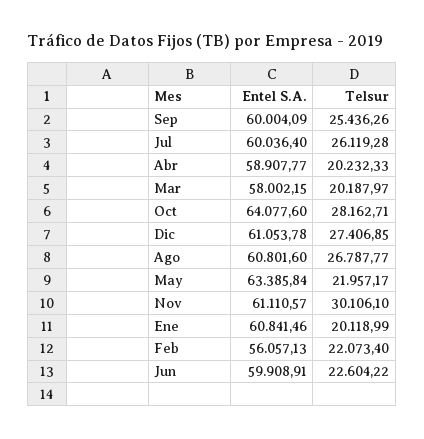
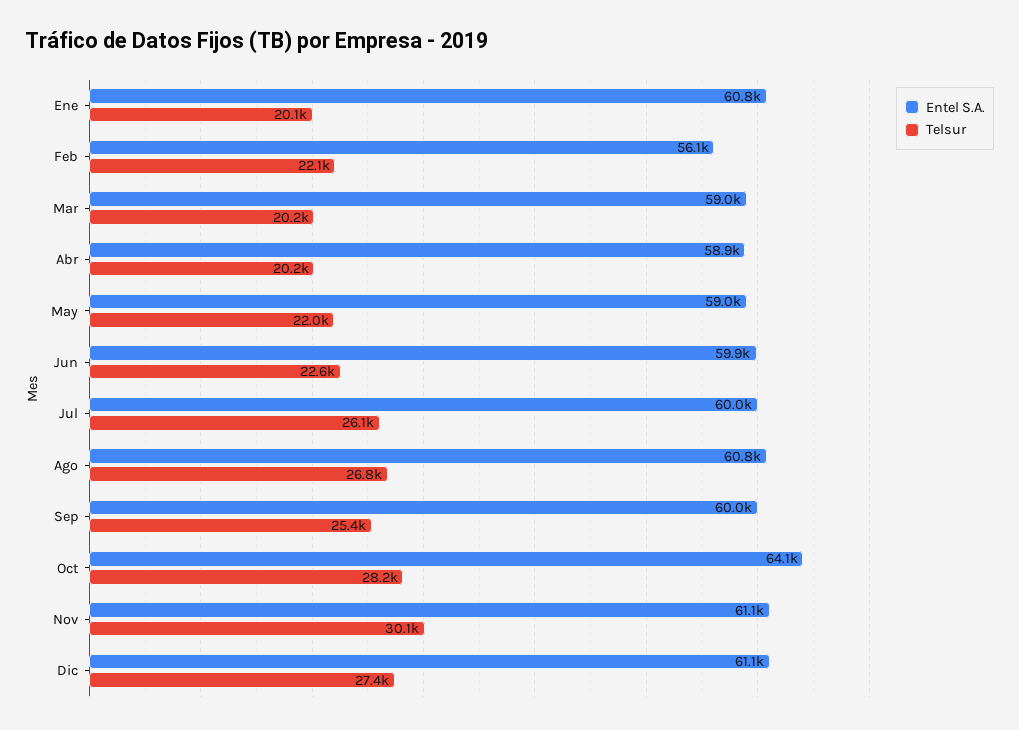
Entel S.A., Mar: 58002.15 -> 59000
Entel S.A., May: 63385.84 -> 59000

